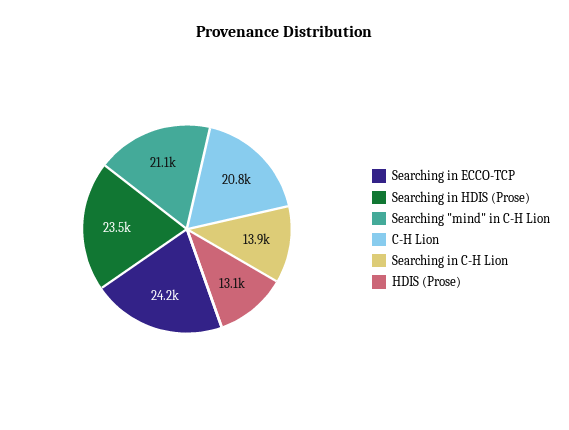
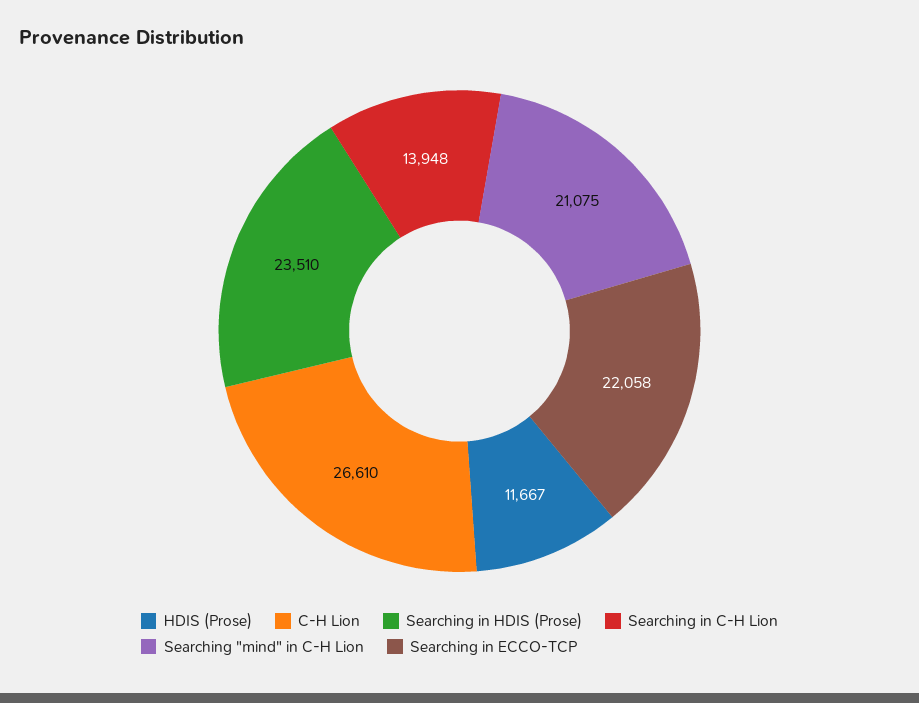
Searching in ECCO-TCP: 24200 -> 22058
C-H Lion: 20800 -> 26610
HDIS (Prose): 13100 -> 11667

